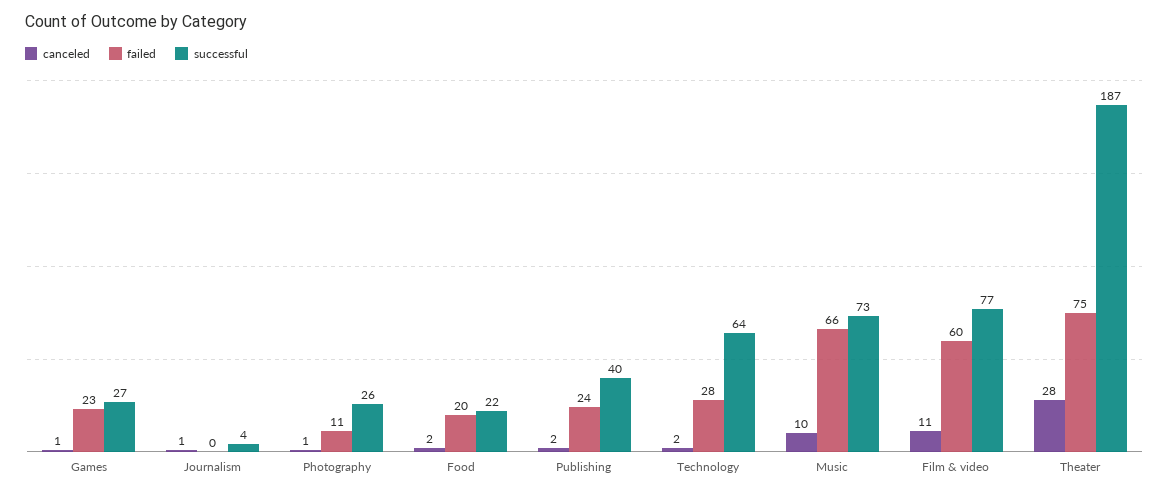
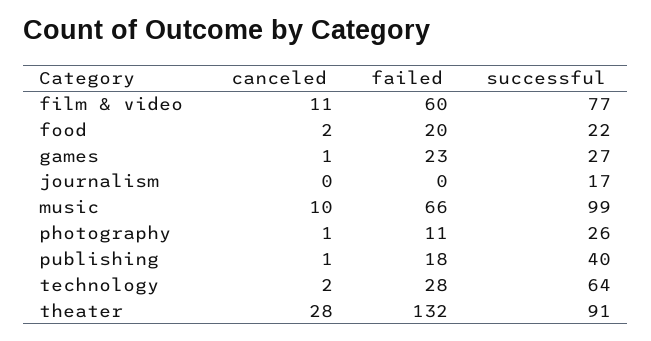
canceled, Journalism: 1 -> 0
successful, Journalism: 4 -> 17
canceled, Publishing: 2 -> 1
failed, Publishing: 24 -> 18
successful, Music: 73 -> 99
failed, Theater: 75 -> 132
successful, Theater: 187 -> 91

